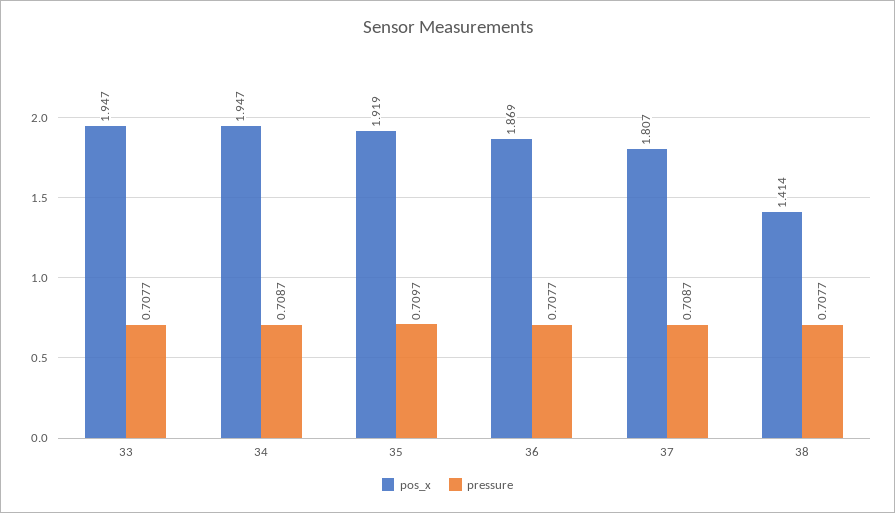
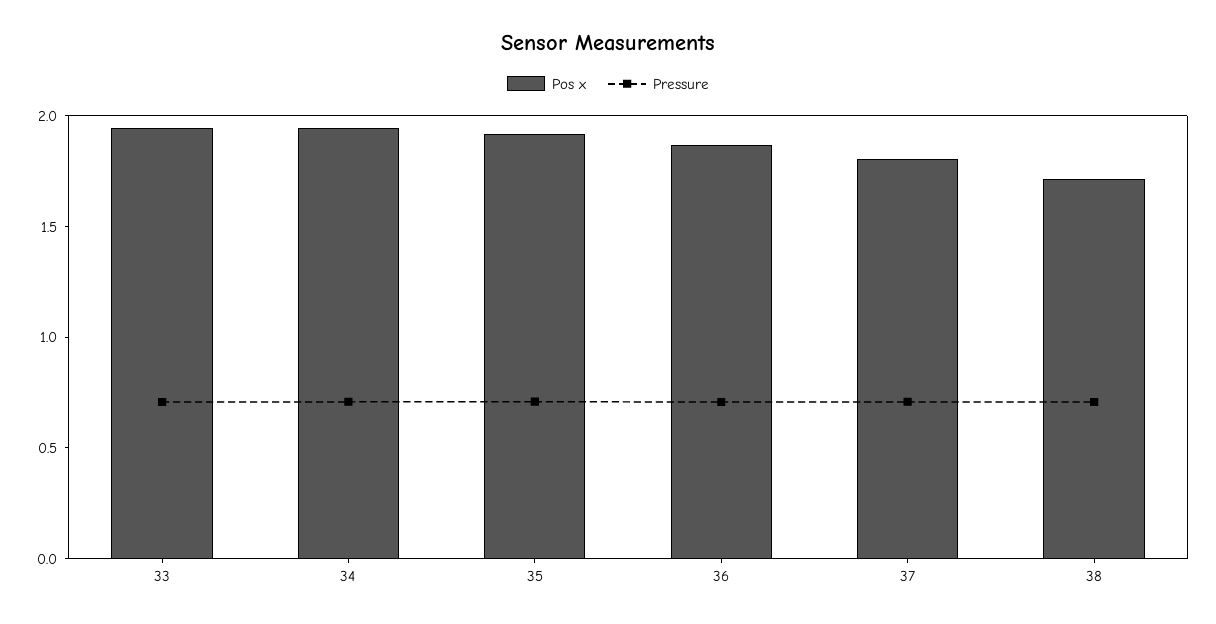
pos_x, 38: 1.414 -> 1.7

